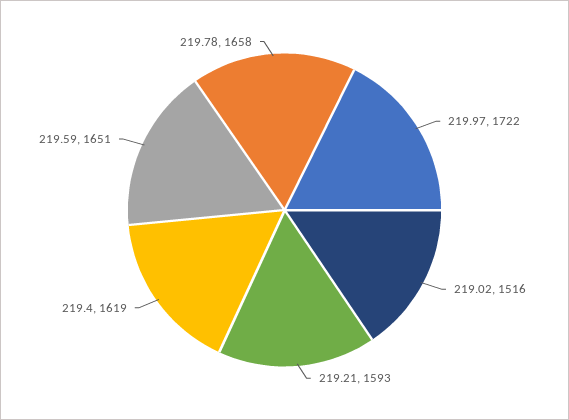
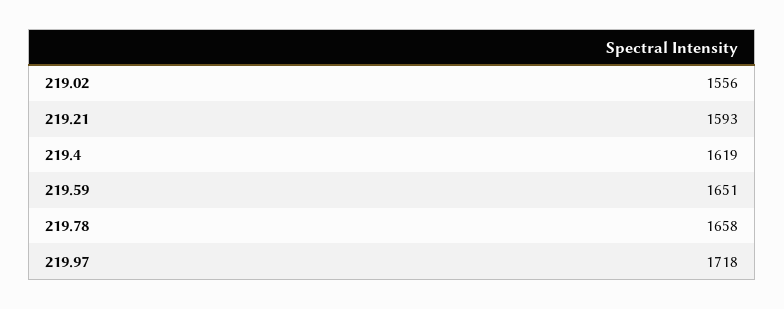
219.97: 1722 -> 1718
219.02: 1516 -> 1556

